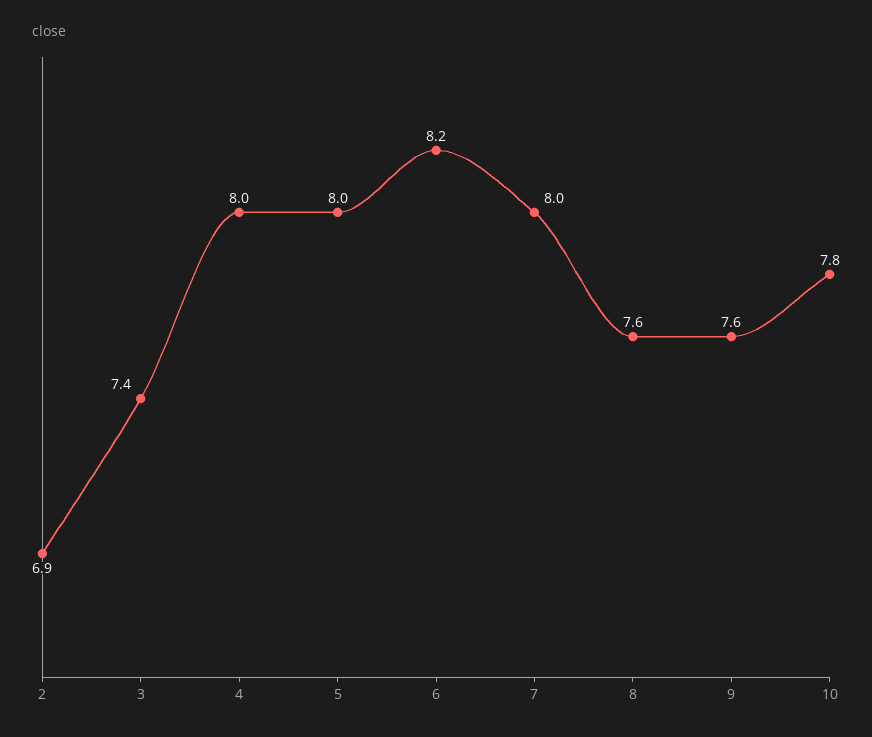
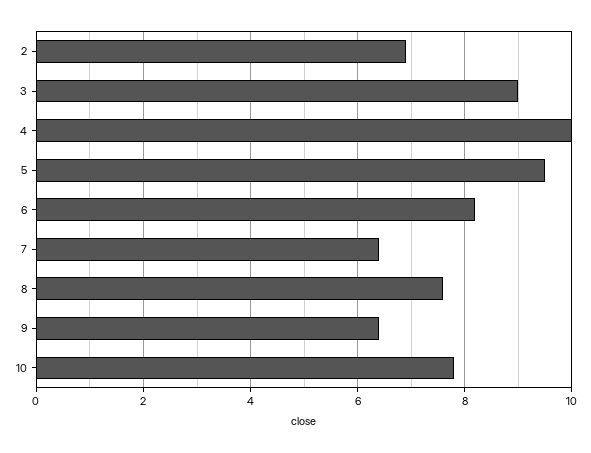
3: 7.4 -> 9
4: 8 -> 10
5: 8 -> 9.5
7: 8 -> 6.5
9: 7.6 -> 6.5

